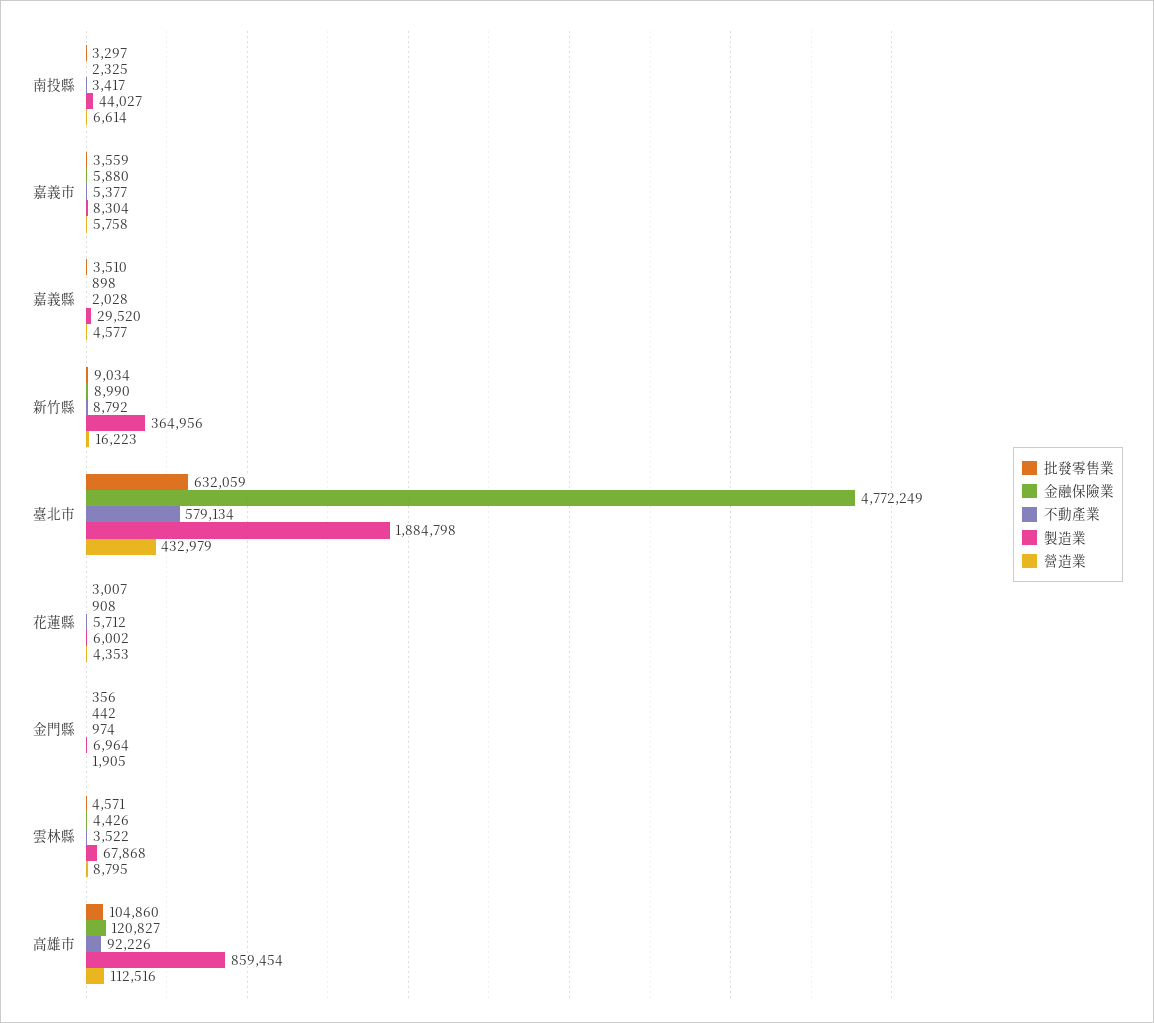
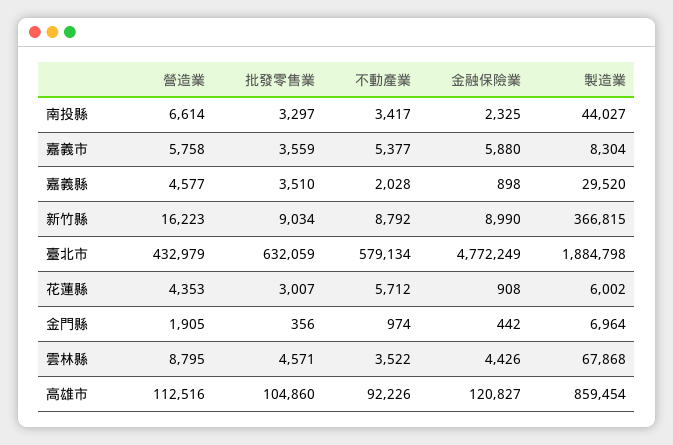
製造業, 新竹縣: 364956 -> 366815

